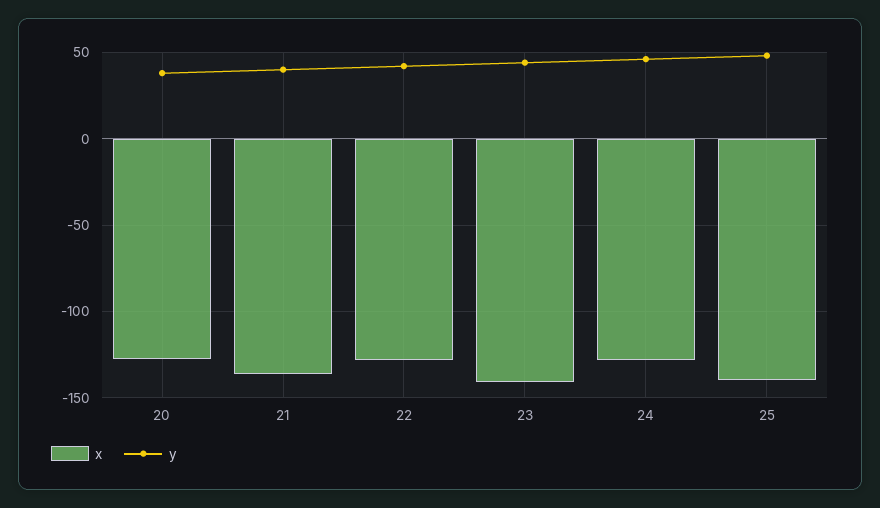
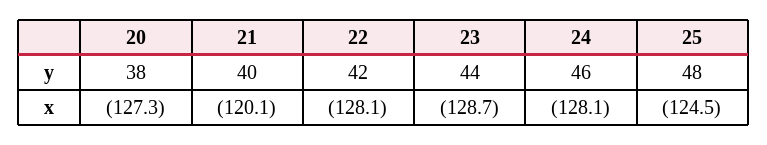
x, 21: -135 -> -120.1
x, 23: -140 -> -128.7
x, 25: -140 -> -124.5

